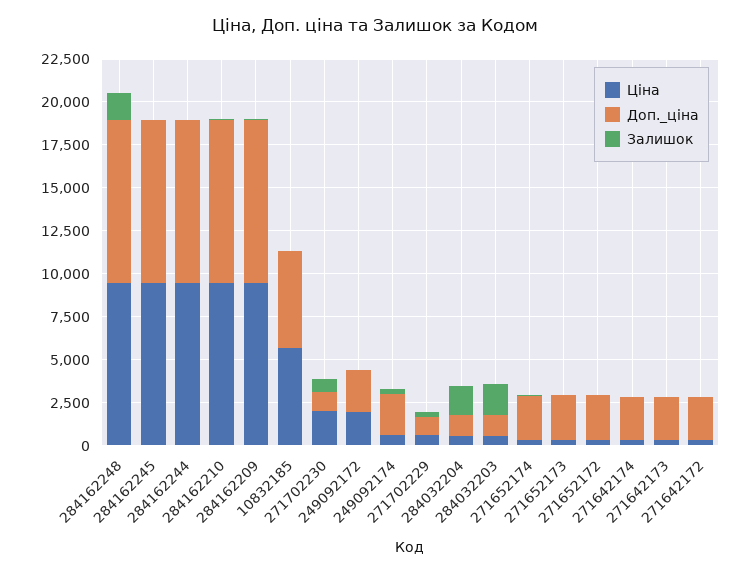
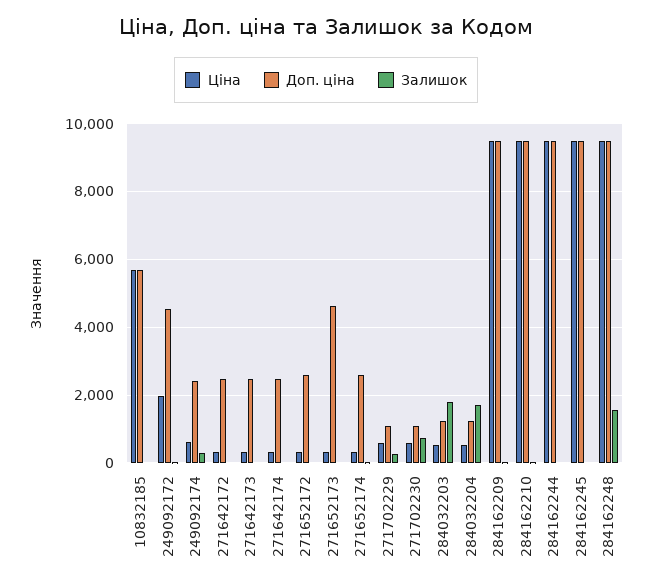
Ціна, 271702230: 2000 -> 600
Доп._ціна, 249092172: 2500 -> 4600
Доп._ціна, 271652173: 2500 -> 4600

